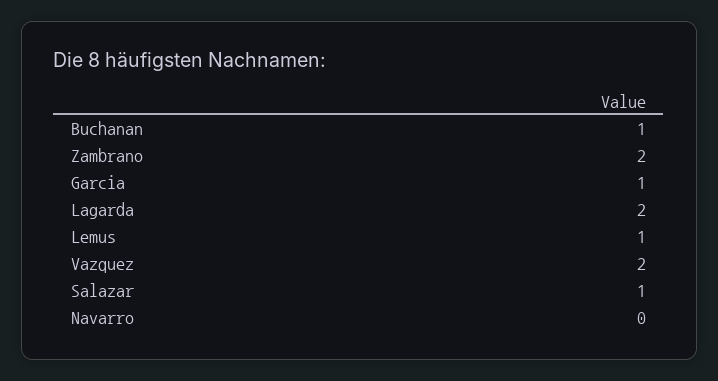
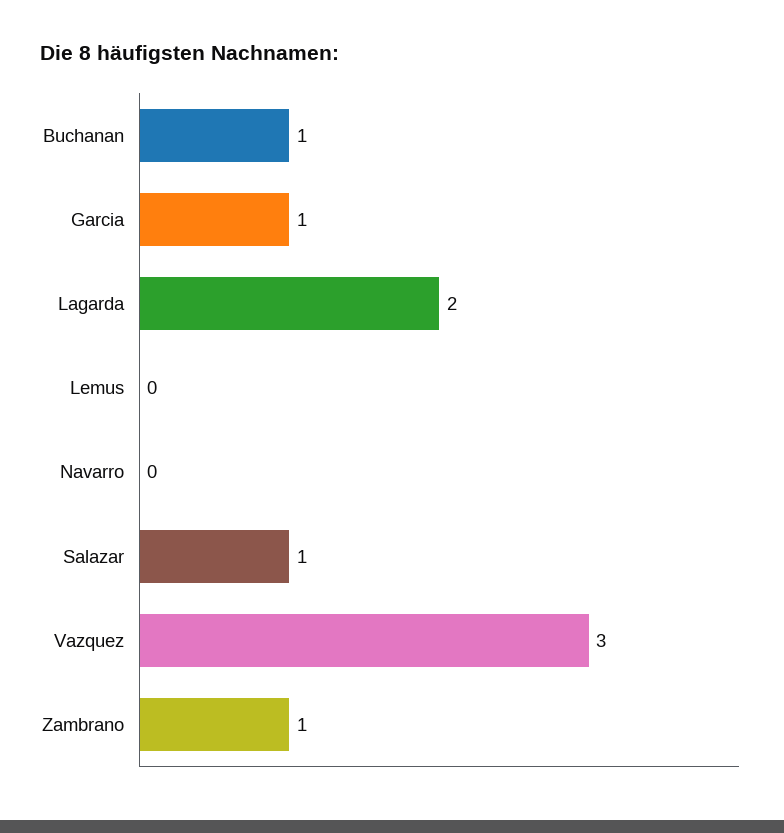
Zambrano: 2 -> 1
Lemus: 1 -> 0
Vazquez: 2 -> 3

